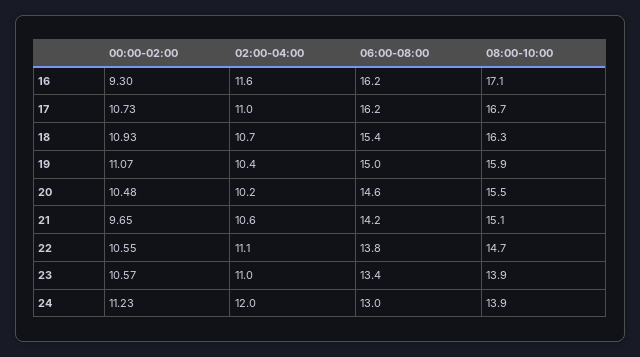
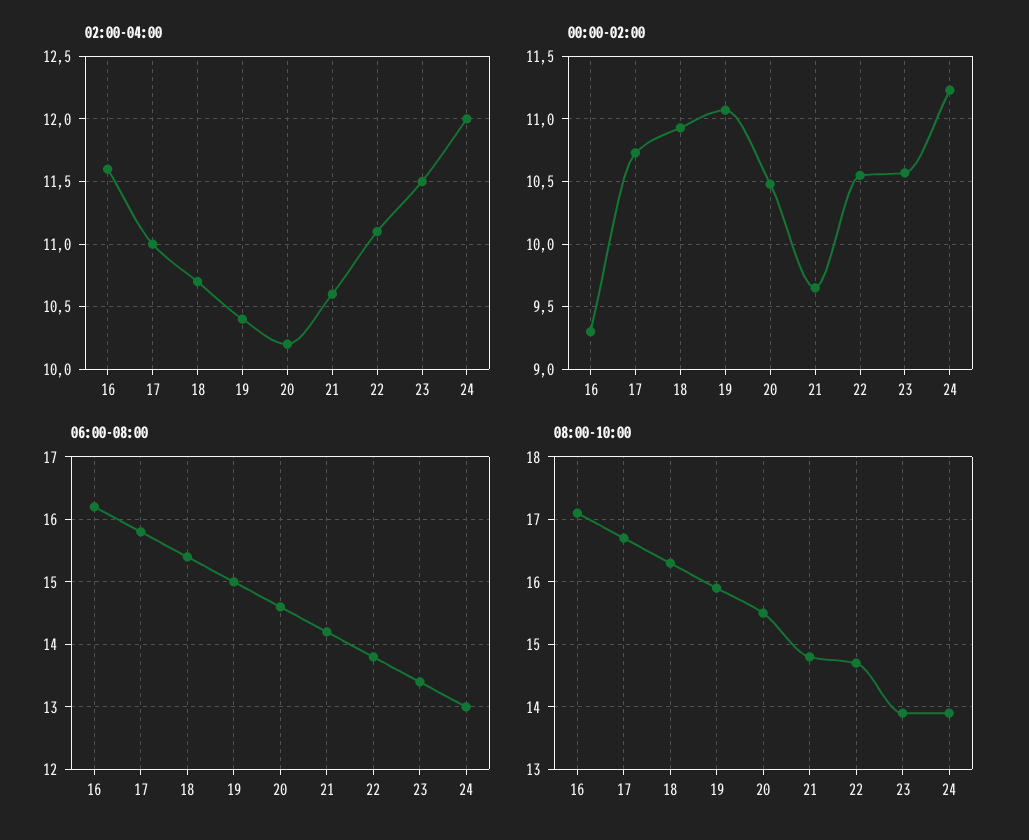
06:00-08:00, 17: 16.2 -> 15.8
08:00-10:00, 21: 15.1 -> 14.8
02:00-04:00, 23: 11 -> 11.5

